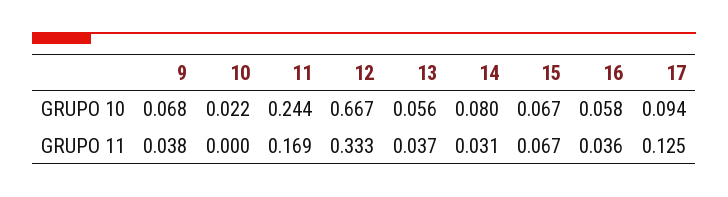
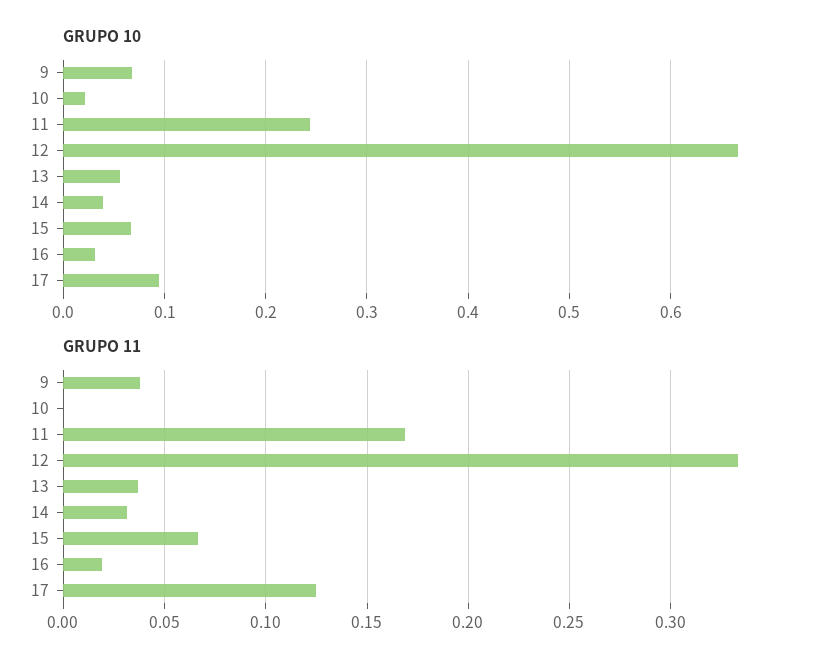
GRUPO 10, 14: 0.08 -> 0.04
GRUPO 10, 16: 0.058 -> 0.03
GRUPO 11, 16: 0.036 -> 0.02

